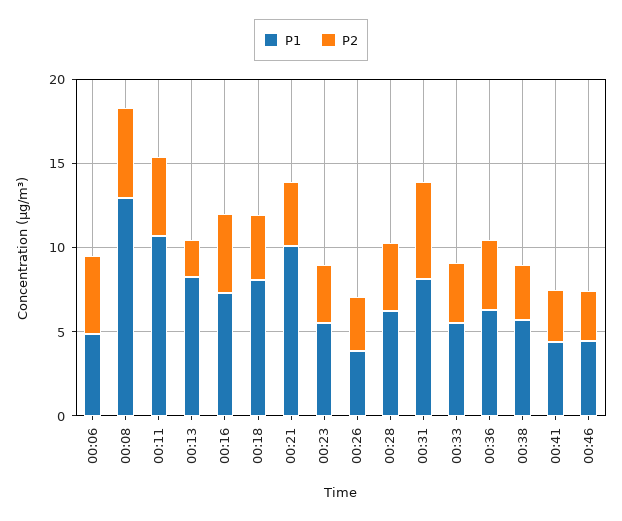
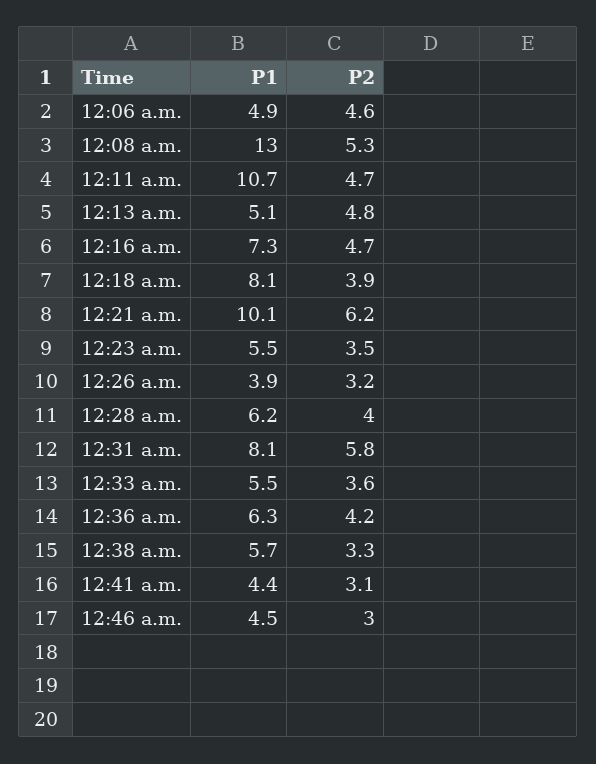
P1, 00:13: 8 -> 5.1
P2, 00:13: 2 -> 4.8
P2, 00:21: 4 -> 6.2

